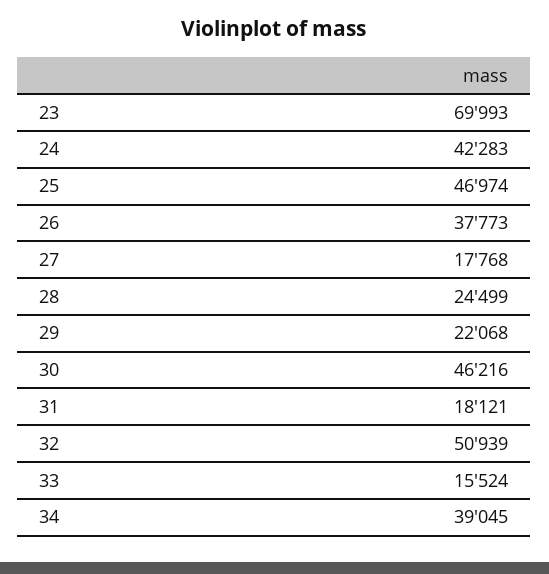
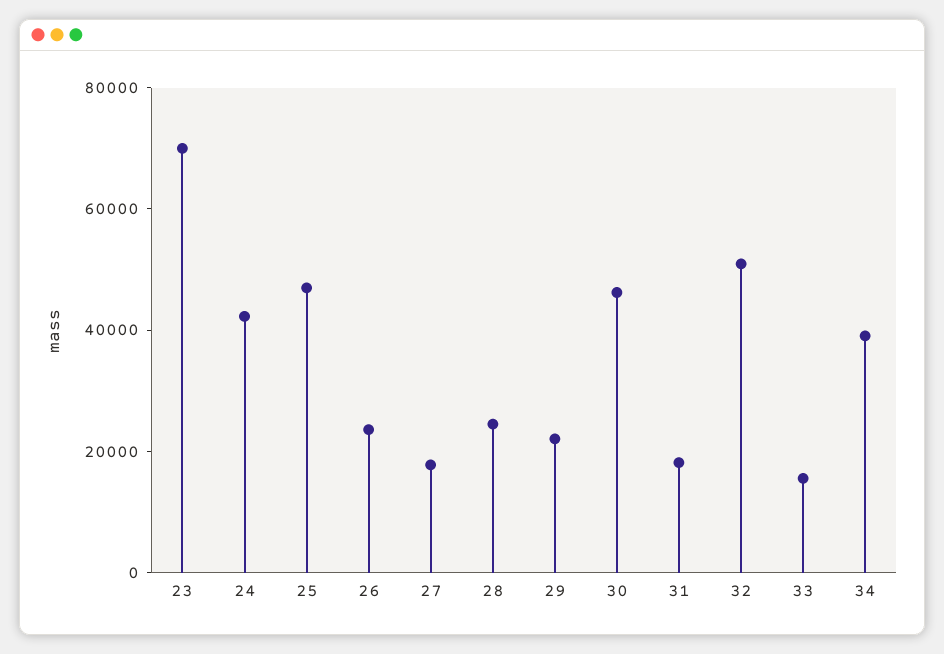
26: 37773 -> 25000

